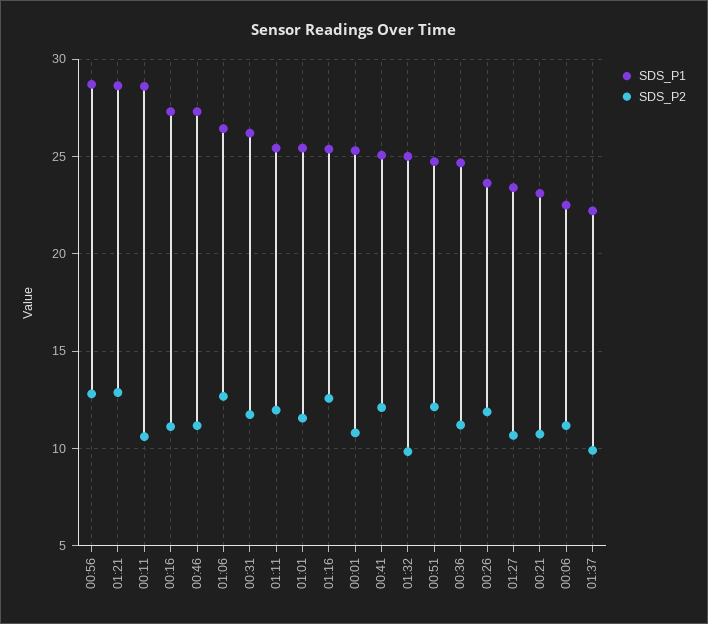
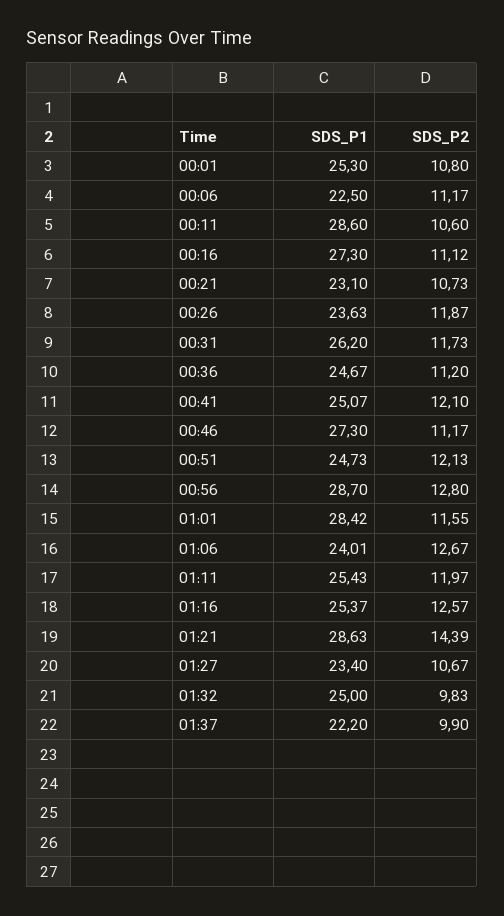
SDS_P2, 01:21: 13 -> 14.39
SDS_P1, 01:06: 26.5 -> 24.01
SDS_P1, 01:01: 25.5 -> 28.42

